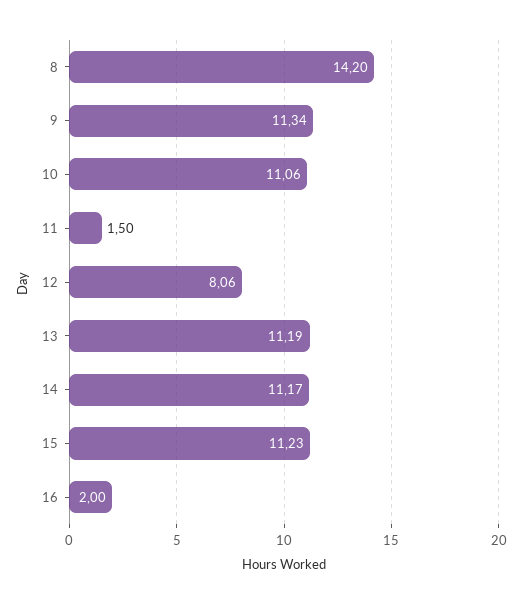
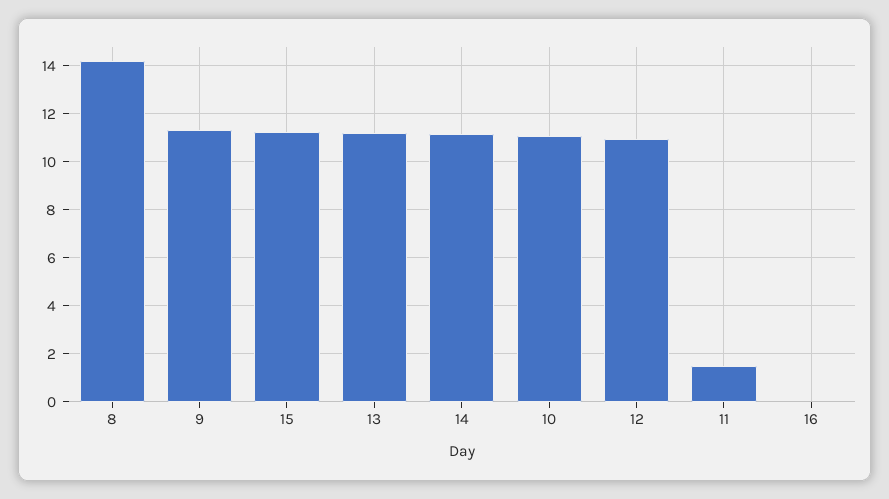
12: 8.06 -> 11
16: 2 -> 0

